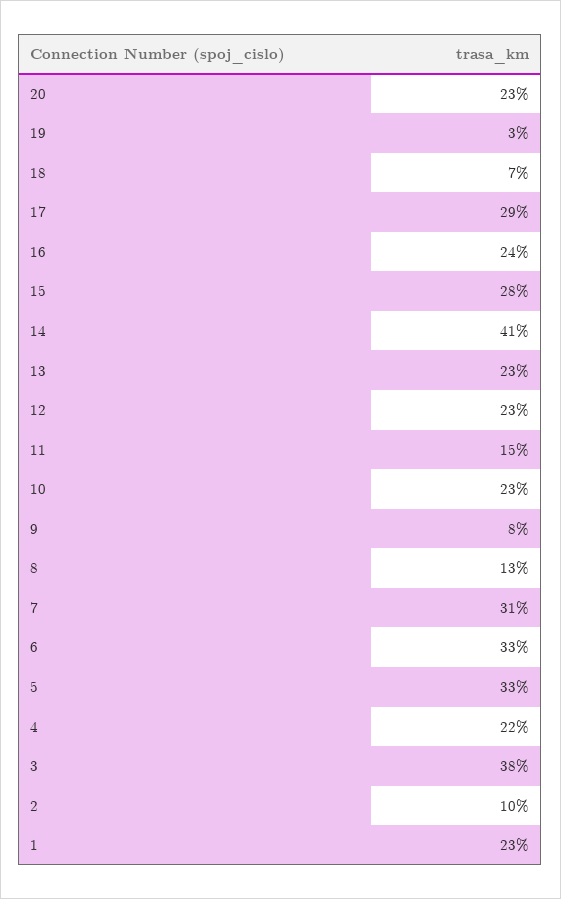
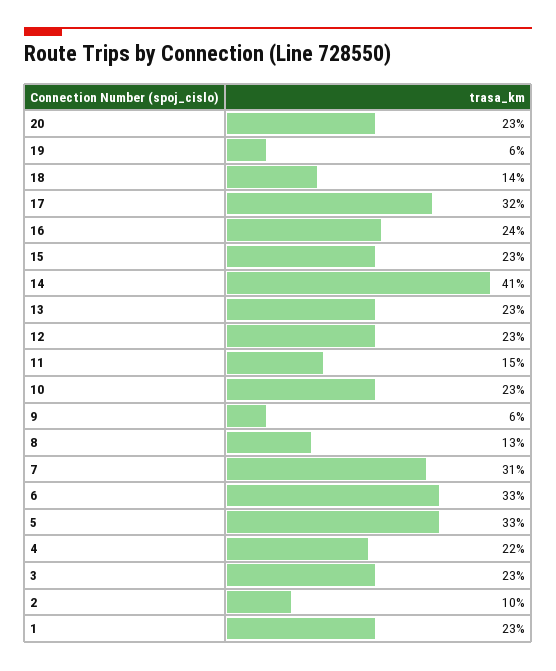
19: 3 -> 6
18: 7 -> 14
17: 29 -> 32
15: 28 -> 23
9: 8 -> 6
3: 38 -> 23

